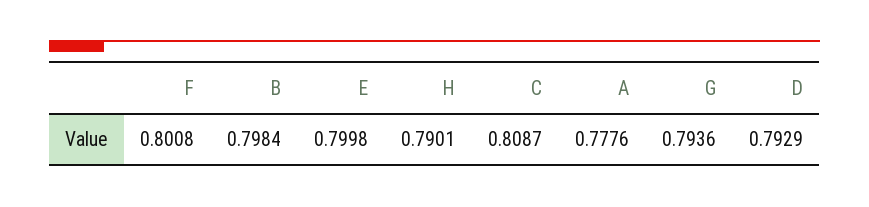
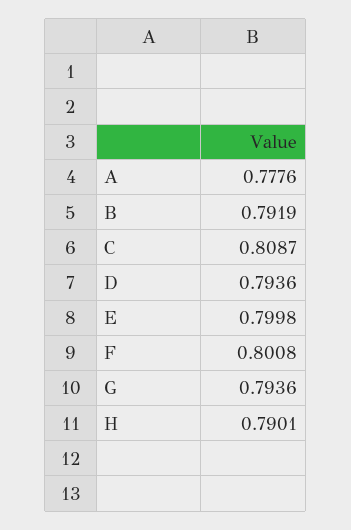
B: 0.7984 -> 0.7919
D: 0.7929 -> 0.7936

